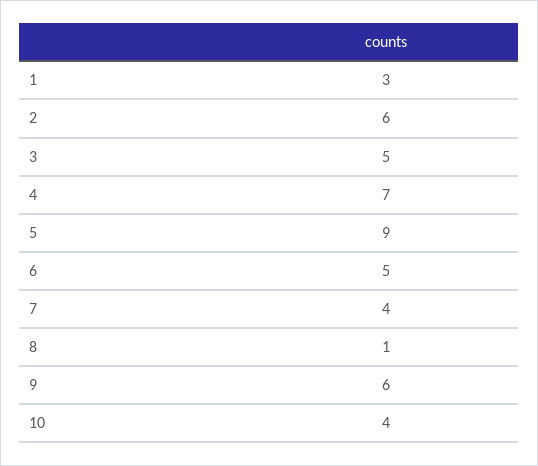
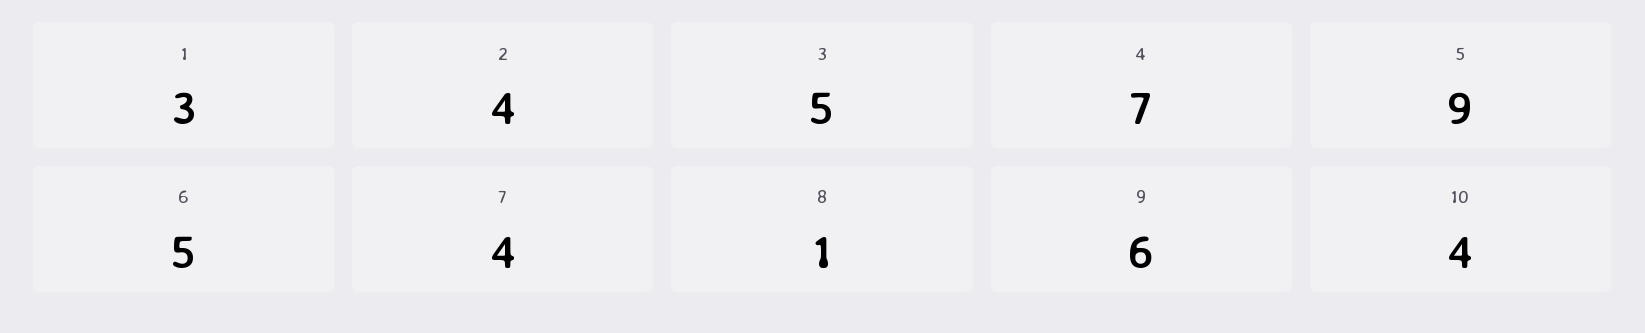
2: 6 -> 4

